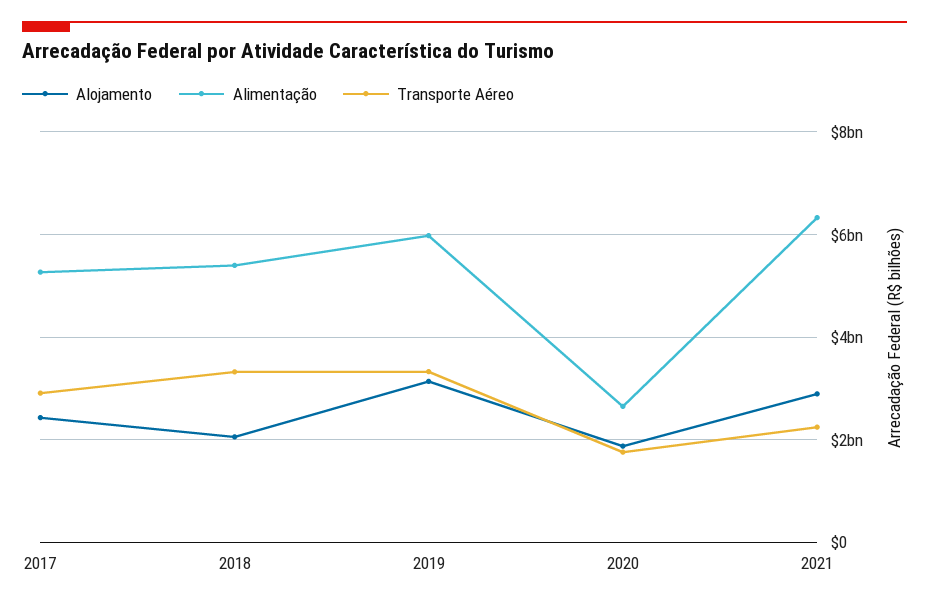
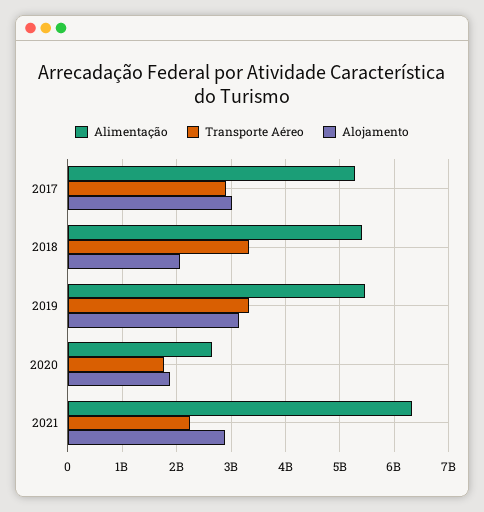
Alojamento, 2017: 2400000000 -> 3000000000
Alimentação, 2019: 6000000000 -> 5400000000

